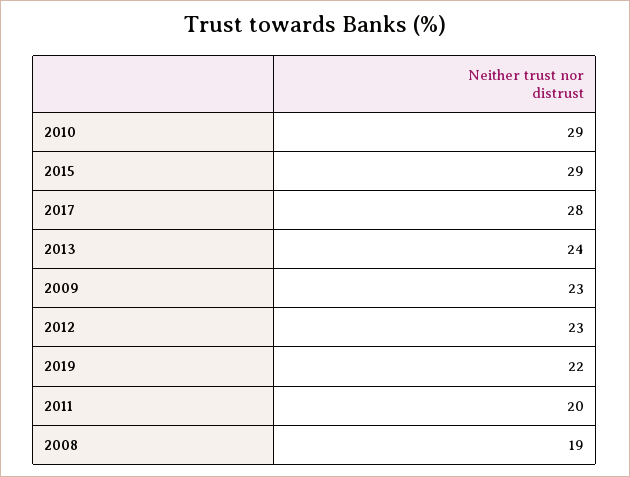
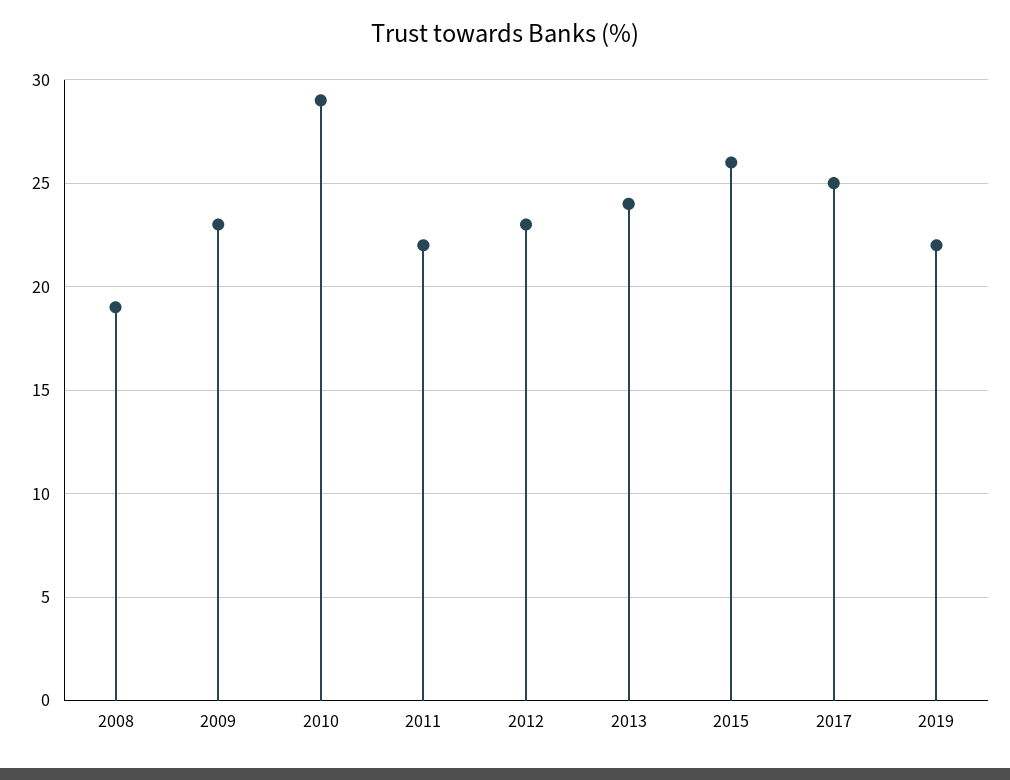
2015: 29 -> 26
2017: 28 -> 25
2011: 20 -> 22

